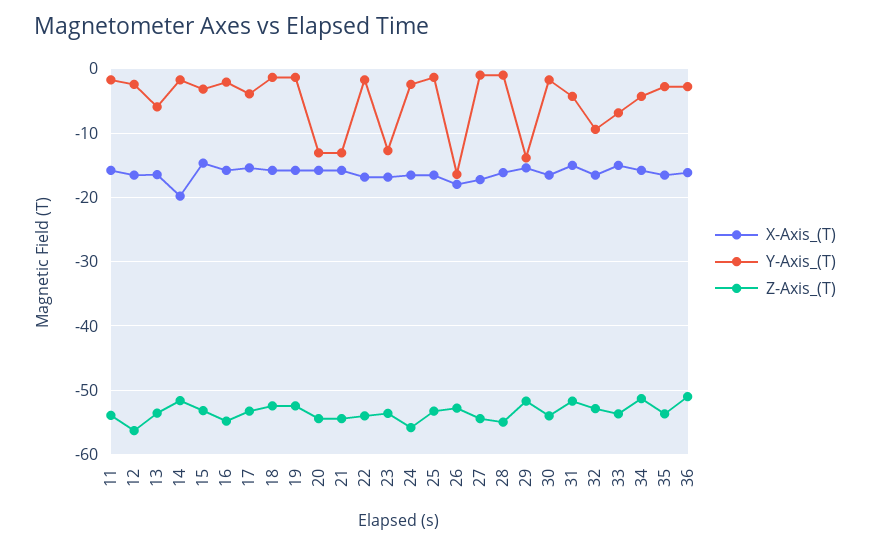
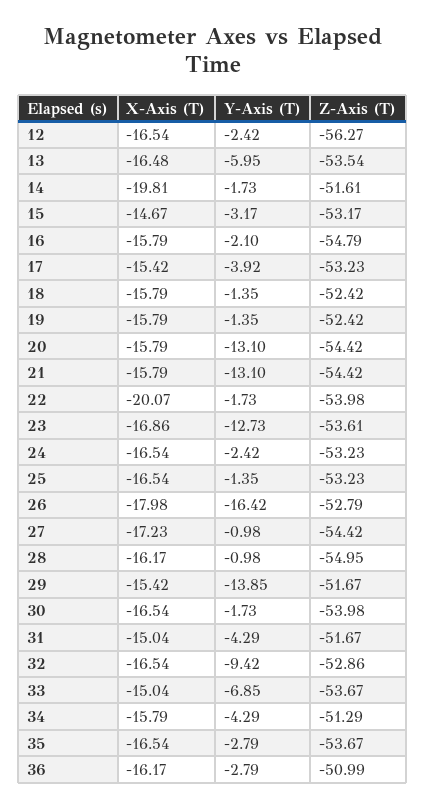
X-Axis_(T), 11: -16 -> none
Y-Axis_(T), 11: -2 -> none
Z-Axis_(T), 11: -54 -> none
X-Axis_(T), 22: -17 -> -20.07
Z-Axis_(T), 24: -56 -> -53.23

